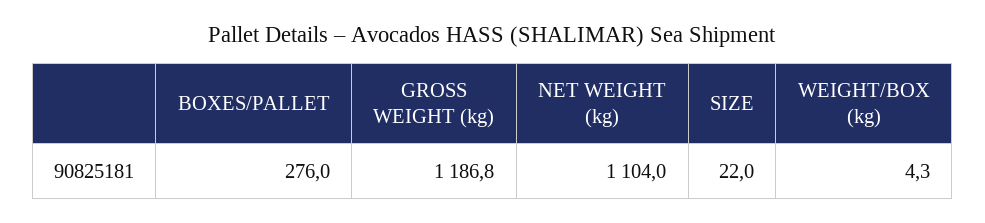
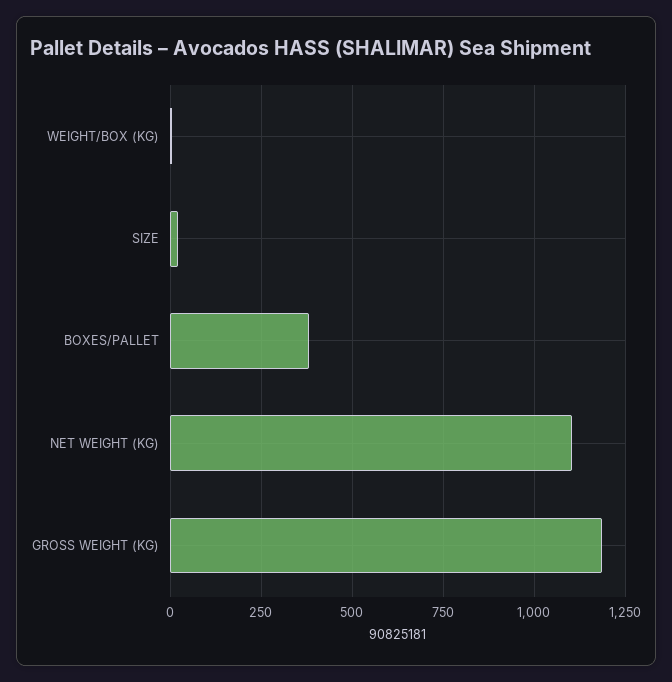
BOXES/PALLET: 276 -> 375

